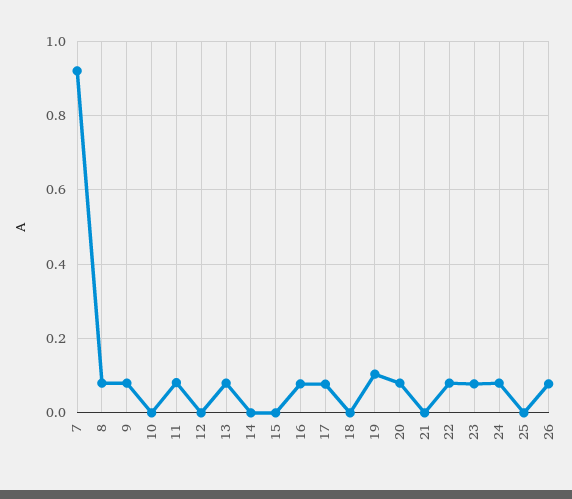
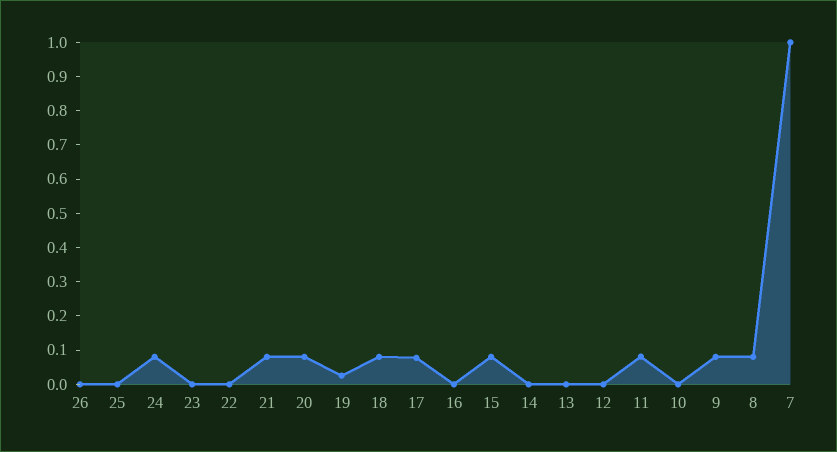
7: 0.92 -> 1
13: 0.08 -> 0
15: 0 -> 0.075
16: 0.08 -> 0
18: 0 -> 0.075
19: 0.1 -> 0.025
21: 0 -> 0.075
22: 0.08 -> 0
23: 0.08 -> 0
26: 0.08 -> 0

